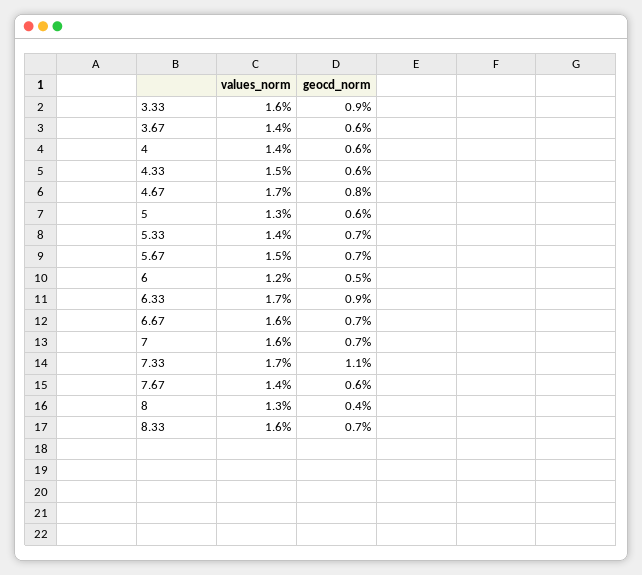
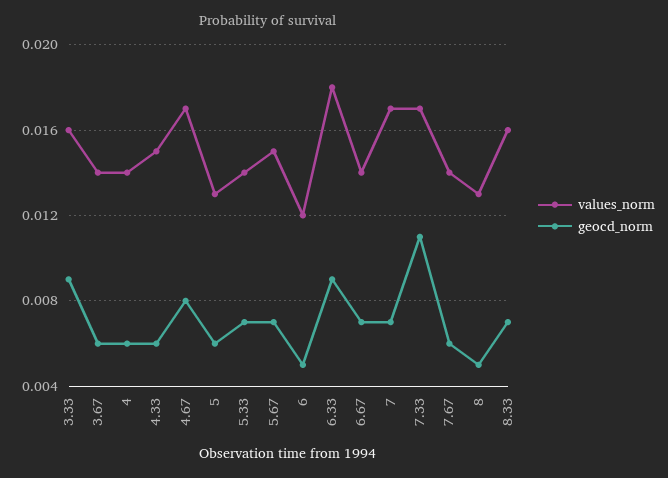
values_norm, 6.33: 0.017 -> 0.018
values_norm, 6.67: 0.016 -> 0.014
values_norm, 7: 0.016 -> 0.017
geocd_norm, 8: 0.004 -> 0.005

